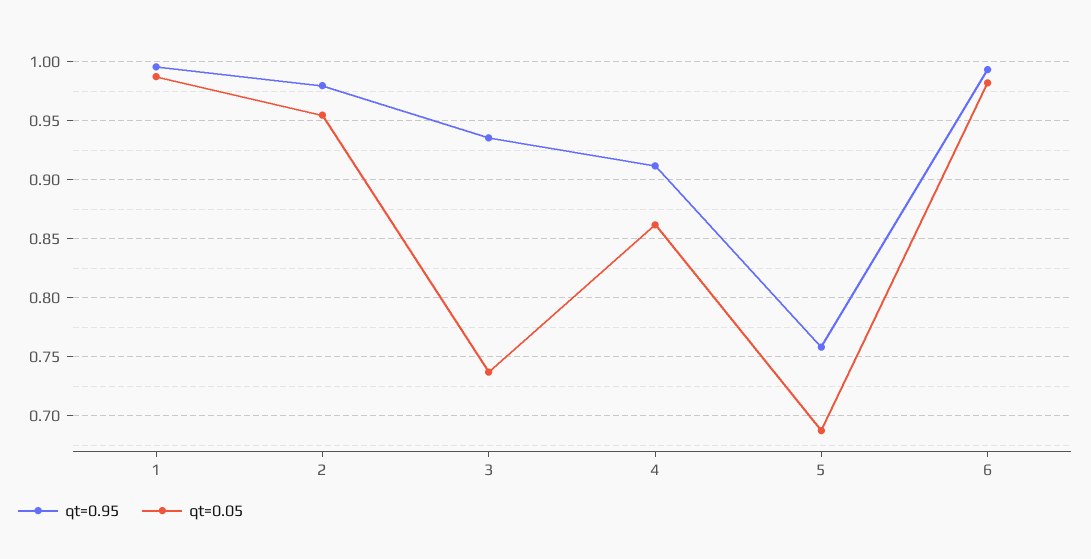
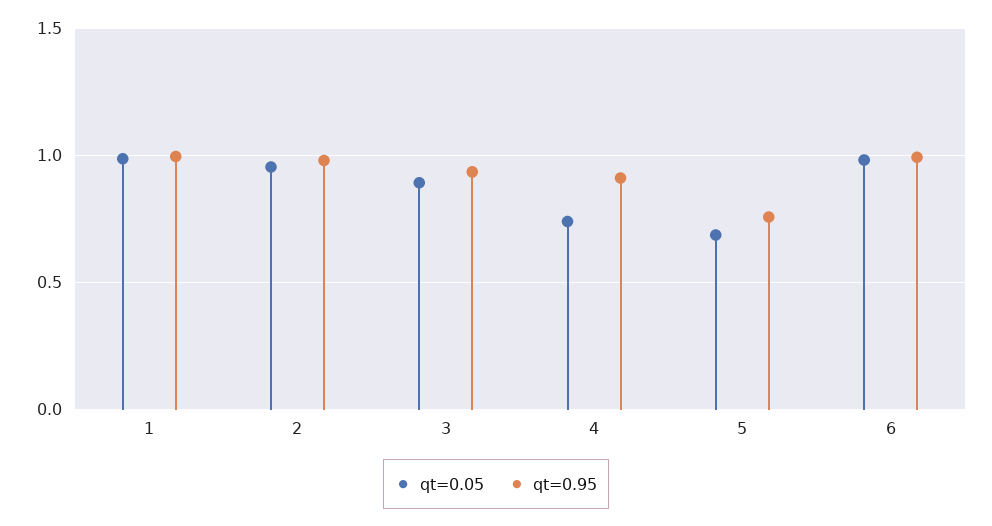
qt=0.05, 3: 0.74 -> 0.9
qt=0.05, 4: 0.86 -> 0.75

